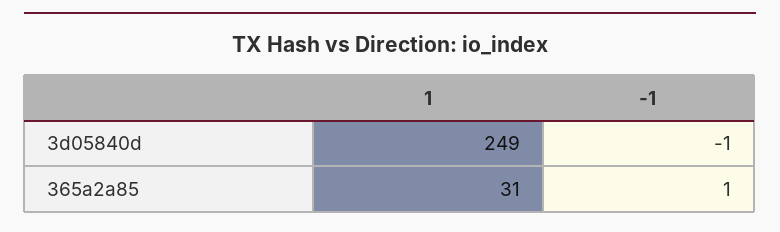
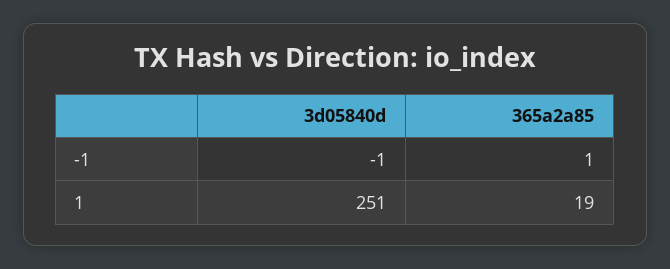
1, 3d05840d: 249 -> 251
1, 365a2a85: 31 -> 19

